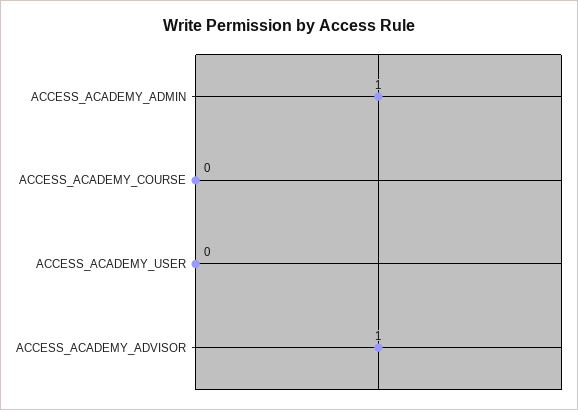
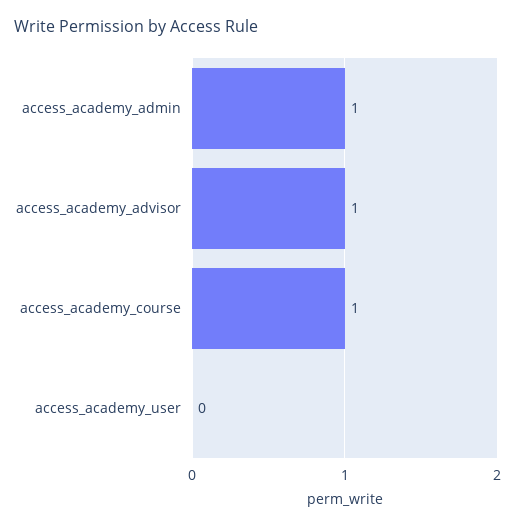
ACCESS_ACADEMY_COURSE: 0 -> 1

